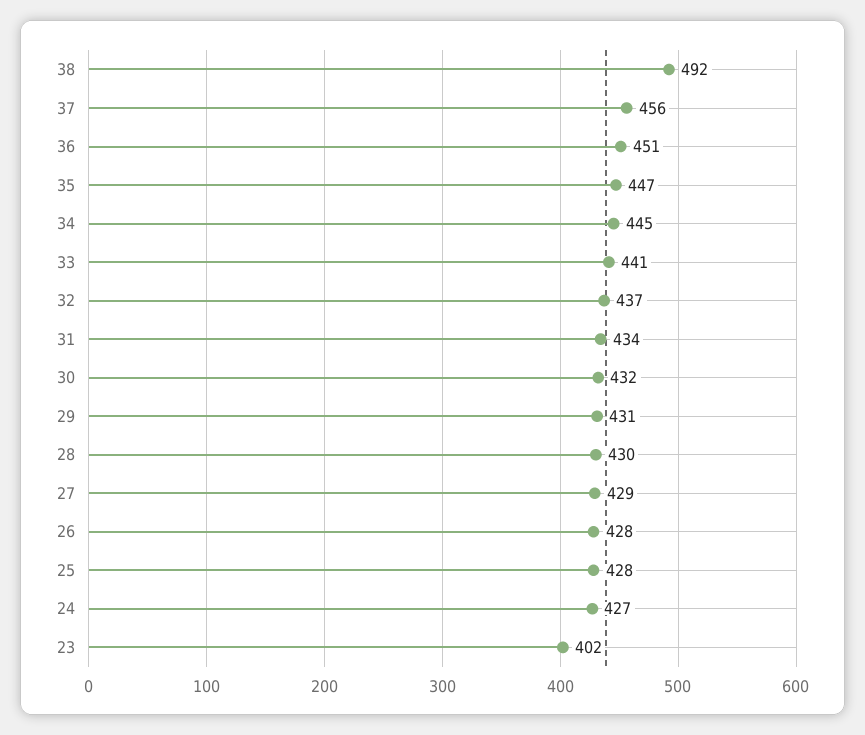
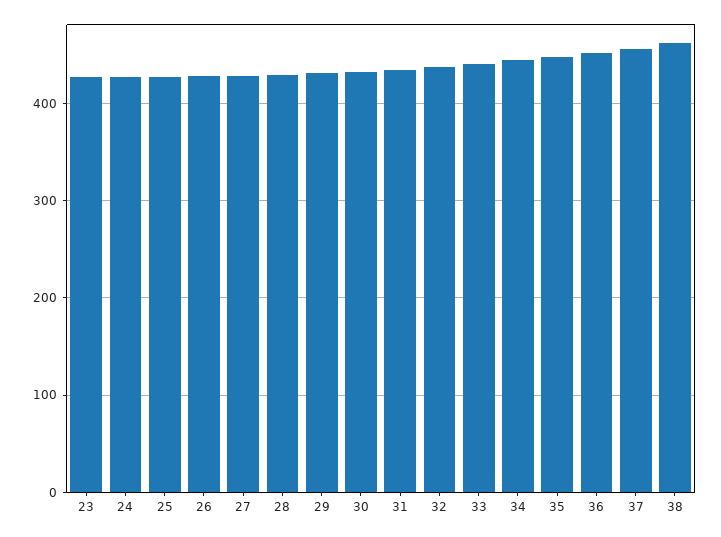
38: 492 -> 460
23: 402 -> 430

